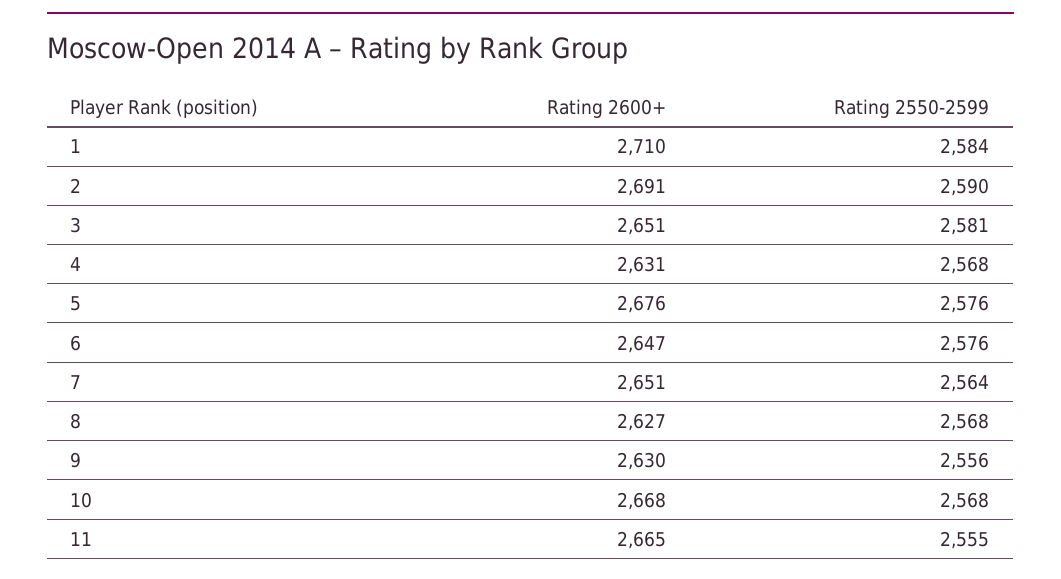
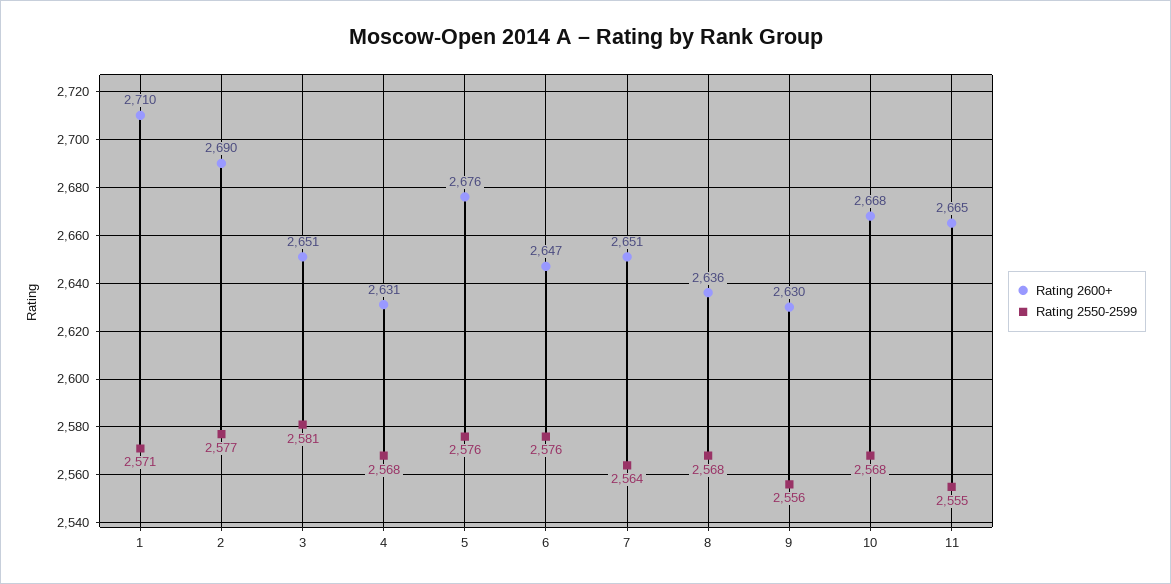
Rating 2550-2599, 1: 2584 -> 2571
Rating 2600+, 2: 2691 -> 2690
Rating 2550-2599, 2: 2590 -> 2577
Rating 2600+, 8: 2627 -> 2636

